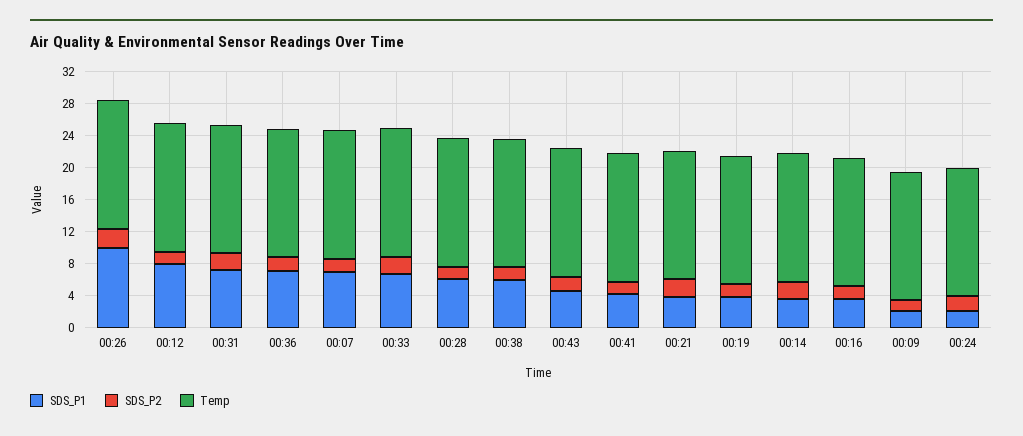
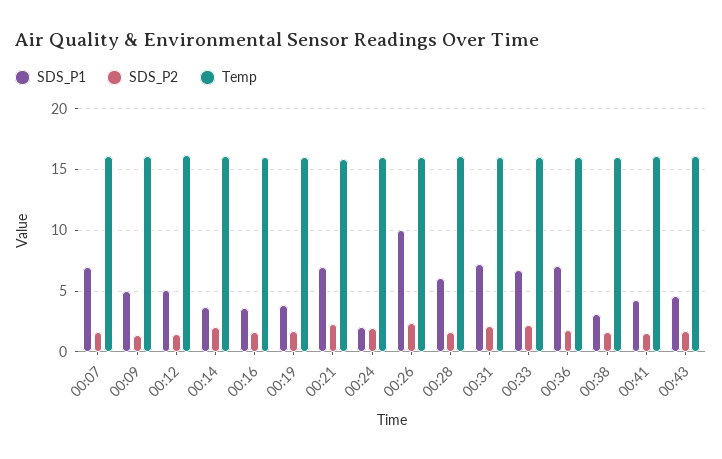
SDS_P1, 00:12: 8 -> 5
SDS_P1, 00:38: 6 -> 3
SDS_P1, 00:21: 4 -> 7
SDS_P1, 00:09: 2 -> 5

